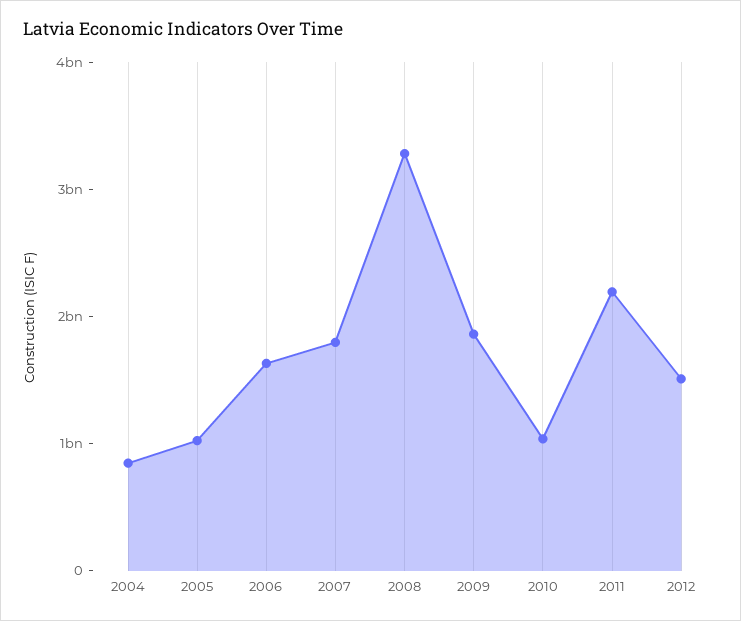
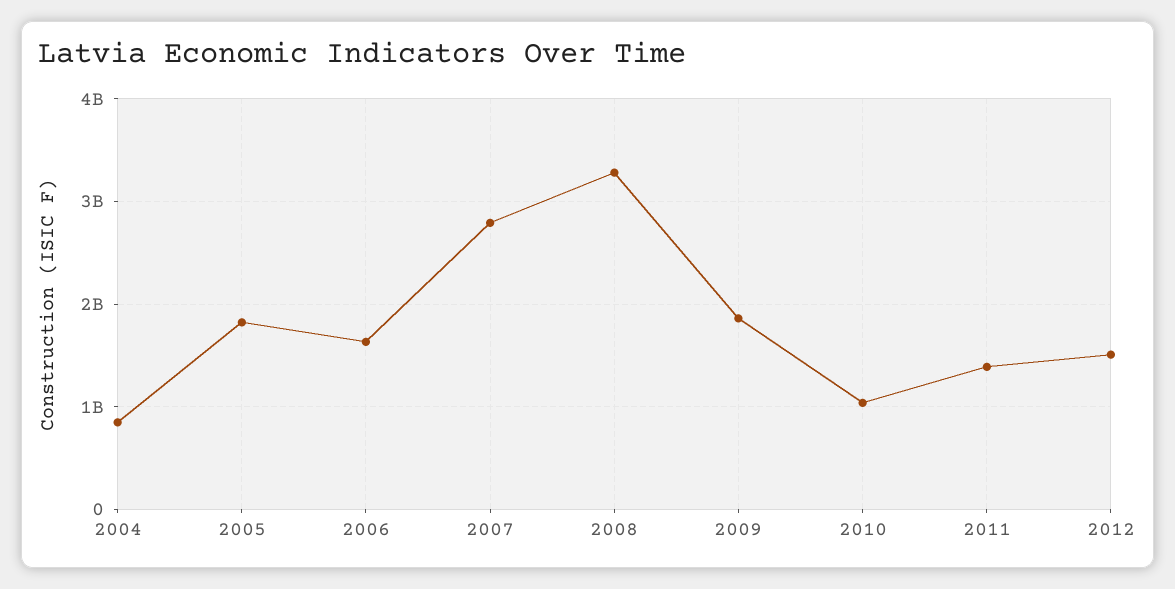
2005: 1000000000 -> 1800000000
2007: 1800000000 -> 2800000000
2011: 2200000000 -> 1400000000

